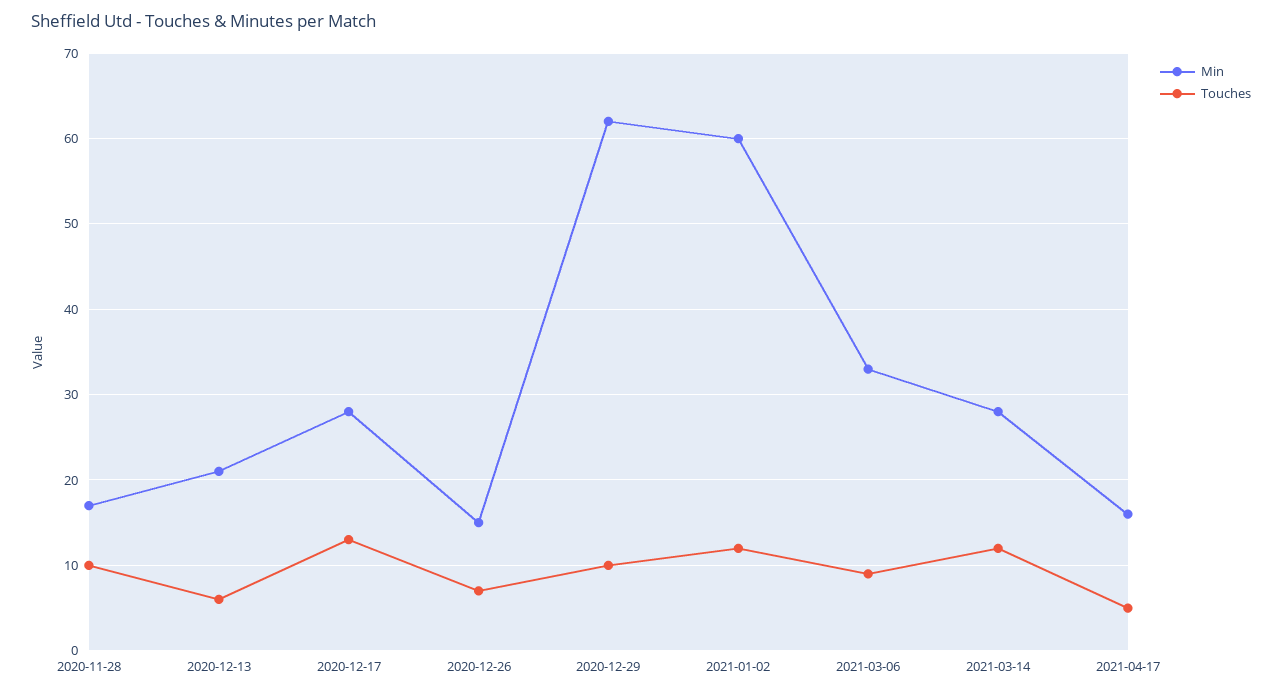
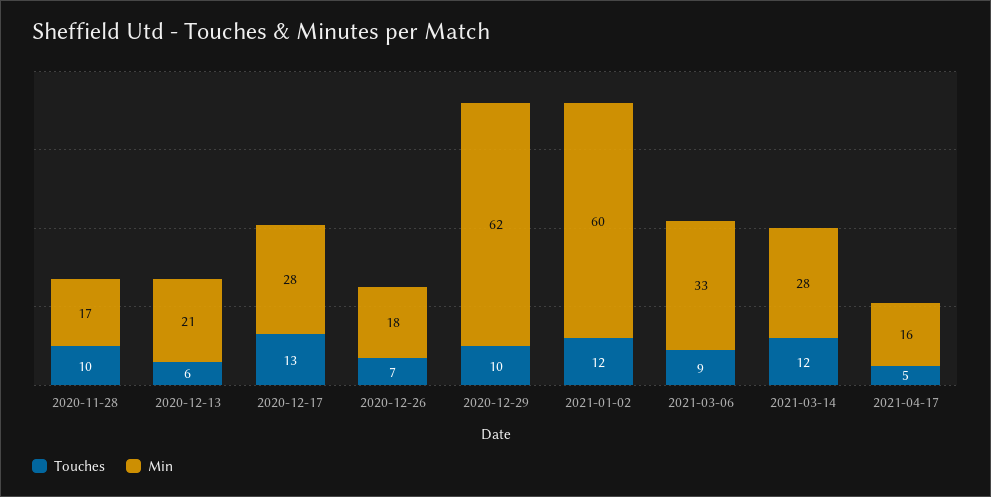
Min, 2020-12-26: 15 -> 18

